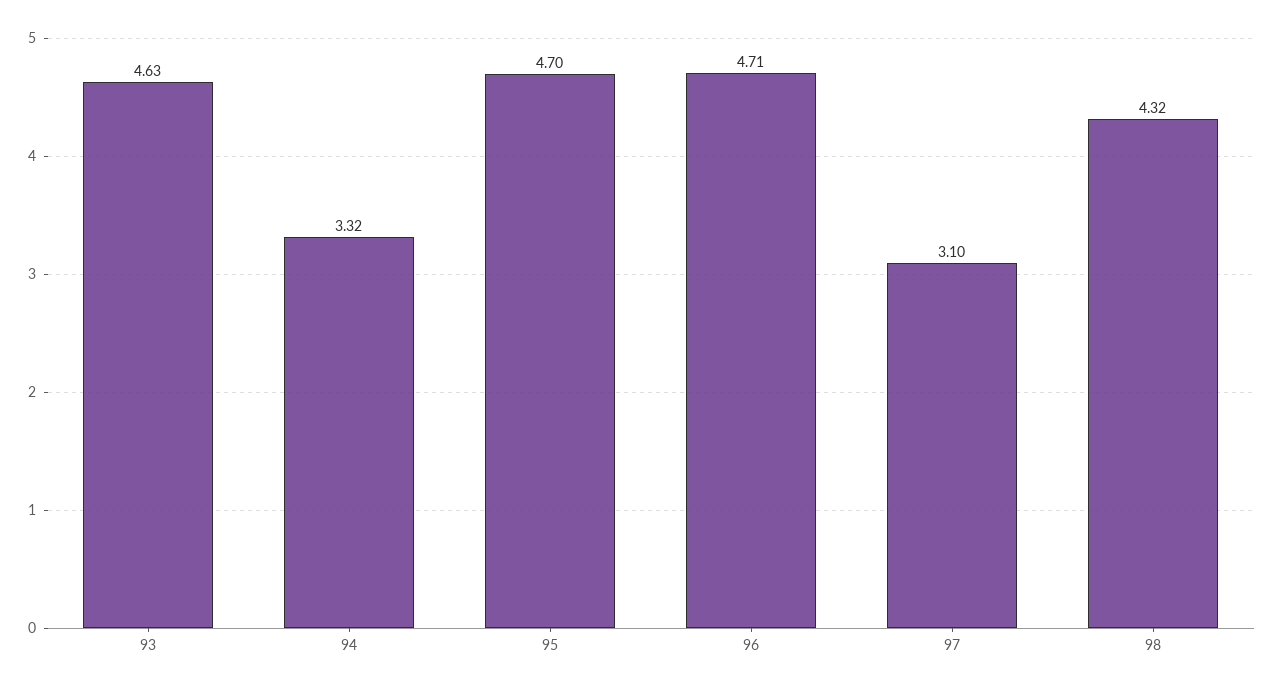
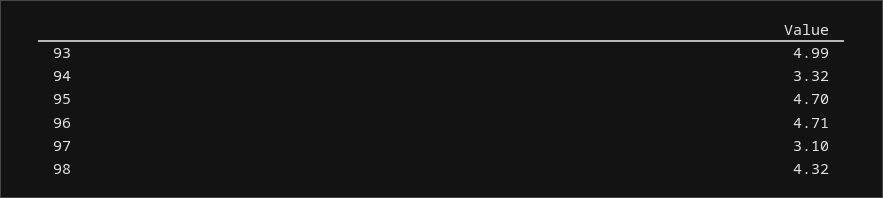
93: 4.63 -> 4.99

